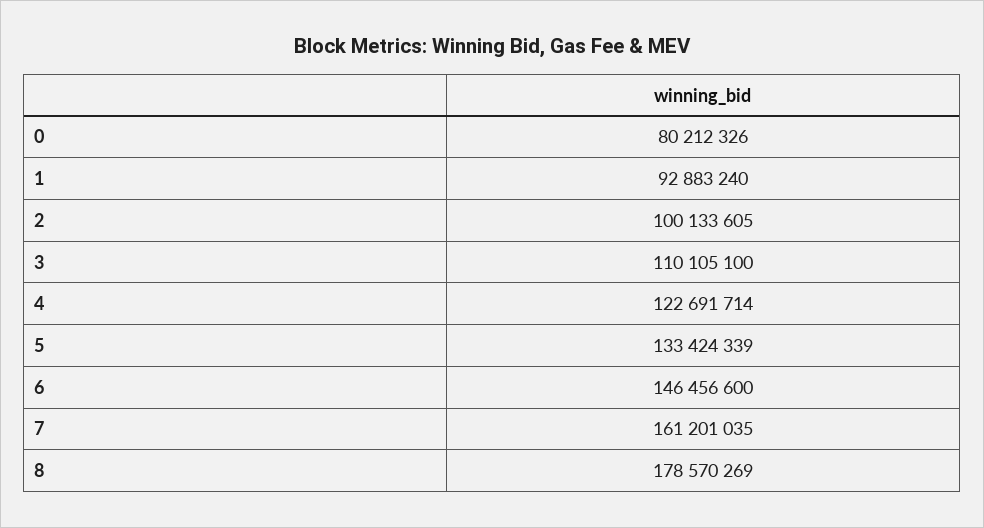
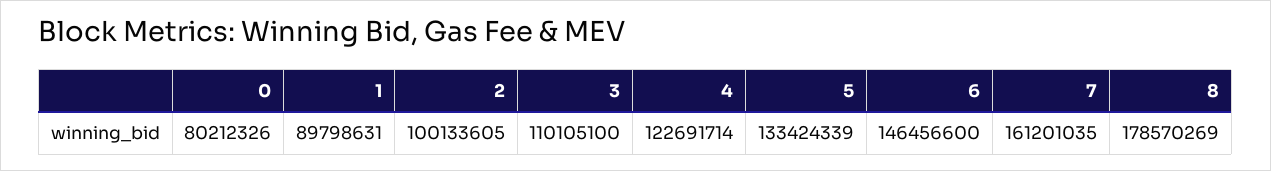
1: 92883240 -> 89798631

